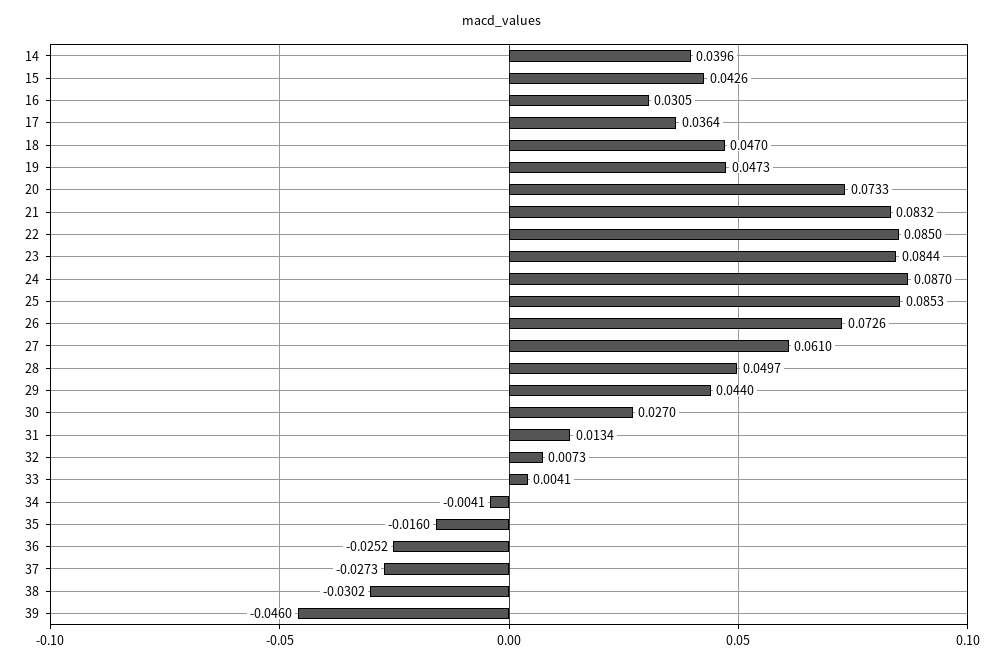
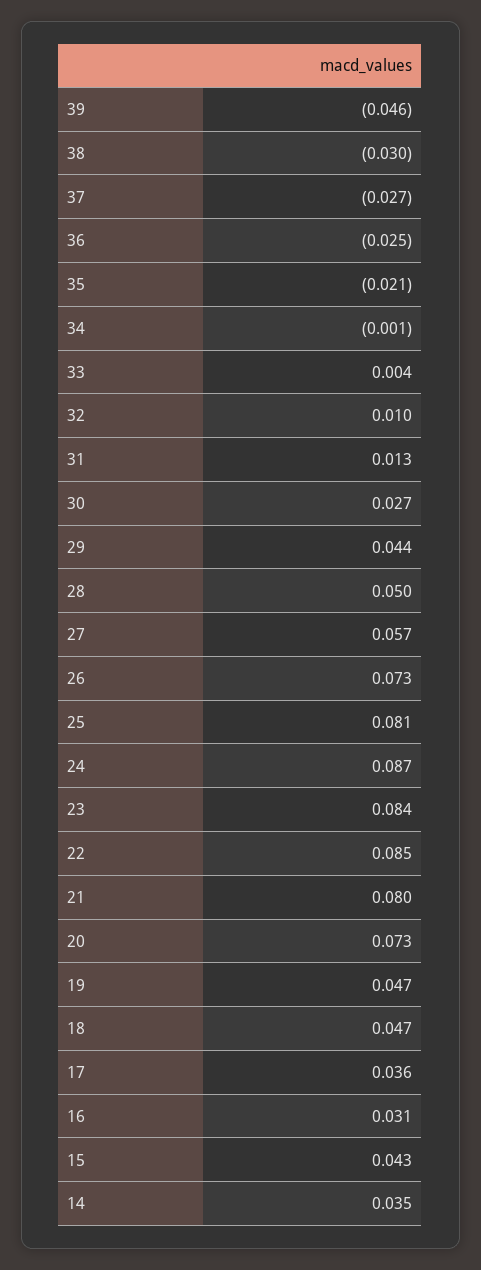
14: 0.0396 -> 0.035
21: 0.0832 -> 0.08
25: 0.0853 -> 0.081
27: 0.061 -> 0.057
32: 0.0073 -> 0.01
34: -0.0041 -> -0.001
35: -0.016 -> -0.021

